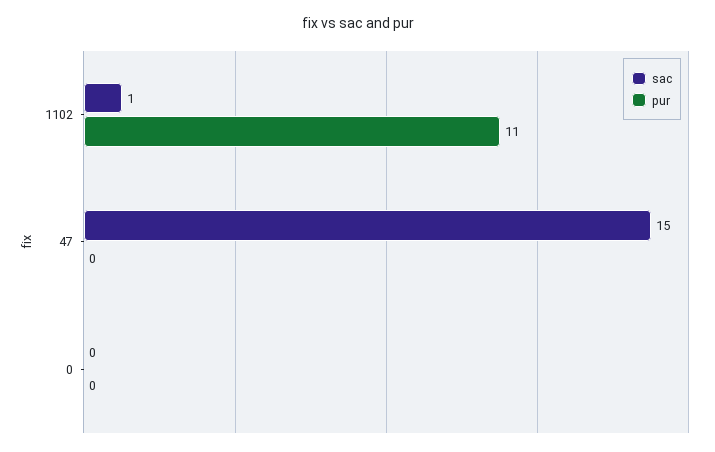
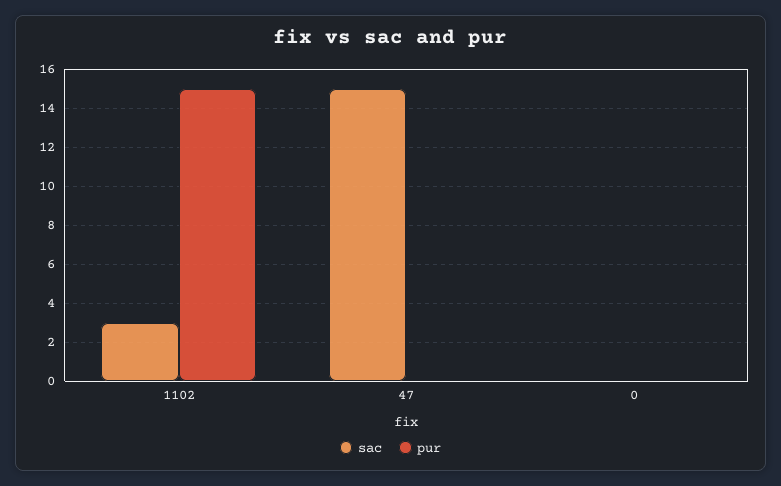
sac, 1102: 1 -> 3
pur, 1102: 11 -> 15

